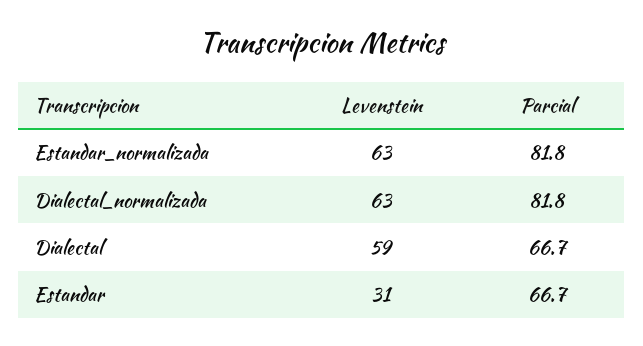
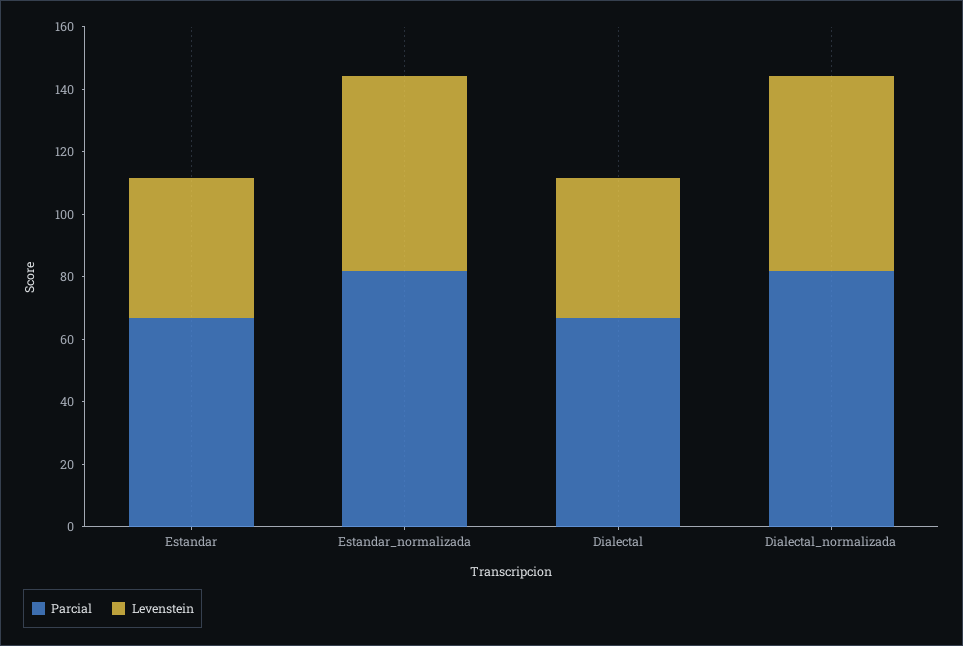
Levenstein, Dialectal: 59 -> 45
Levenstein, Estandar: 31 -> 45

